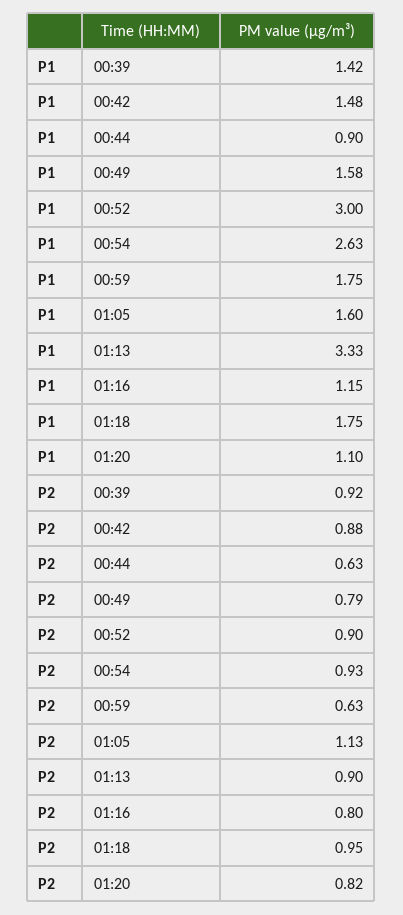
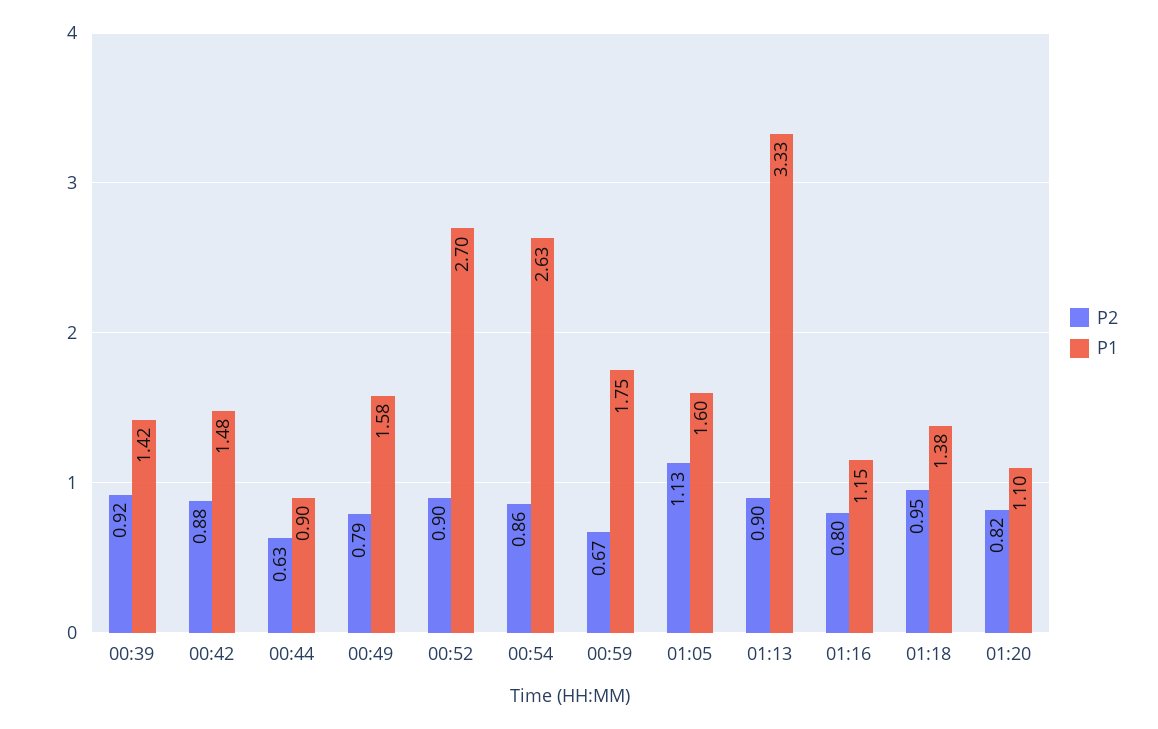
P1, 00:52: 3 -> 2.7
P1, 01:18: 1.75 -> 1.38
P2, 00:54: 0.93 -> 0.86
P2, 00:59: 0.63 -> 0.67

